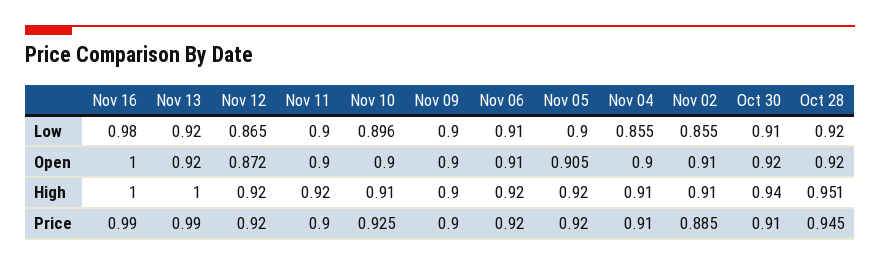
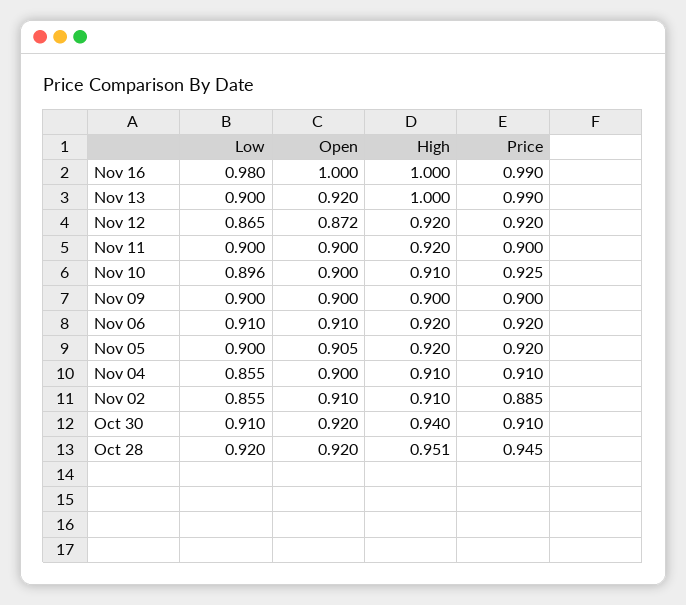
Nov 13, Low: 0.92 -> 0.9

